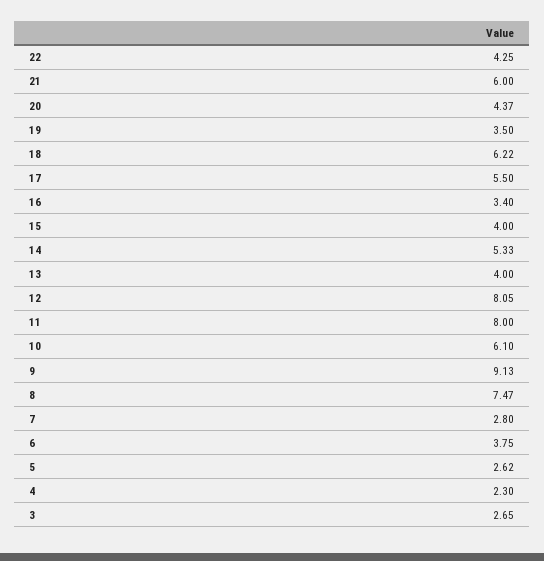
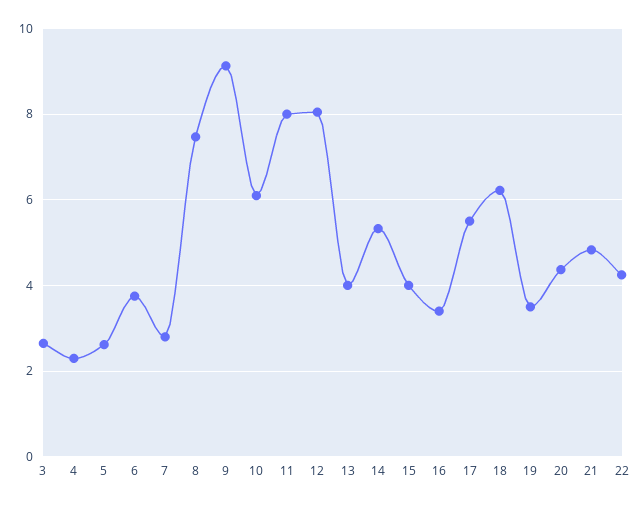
21: 6 -> 4.8

